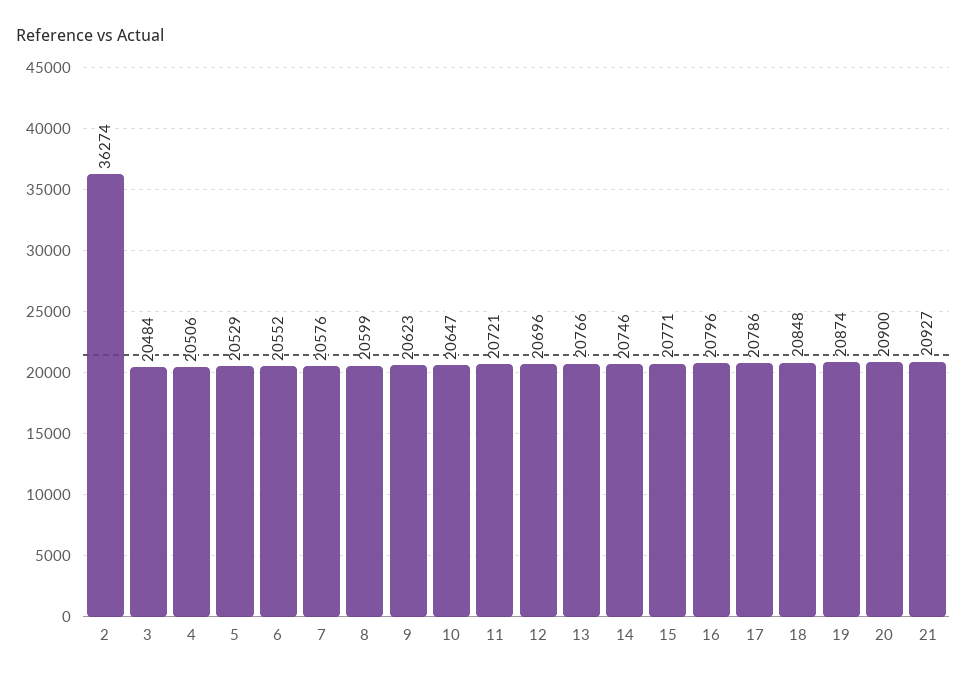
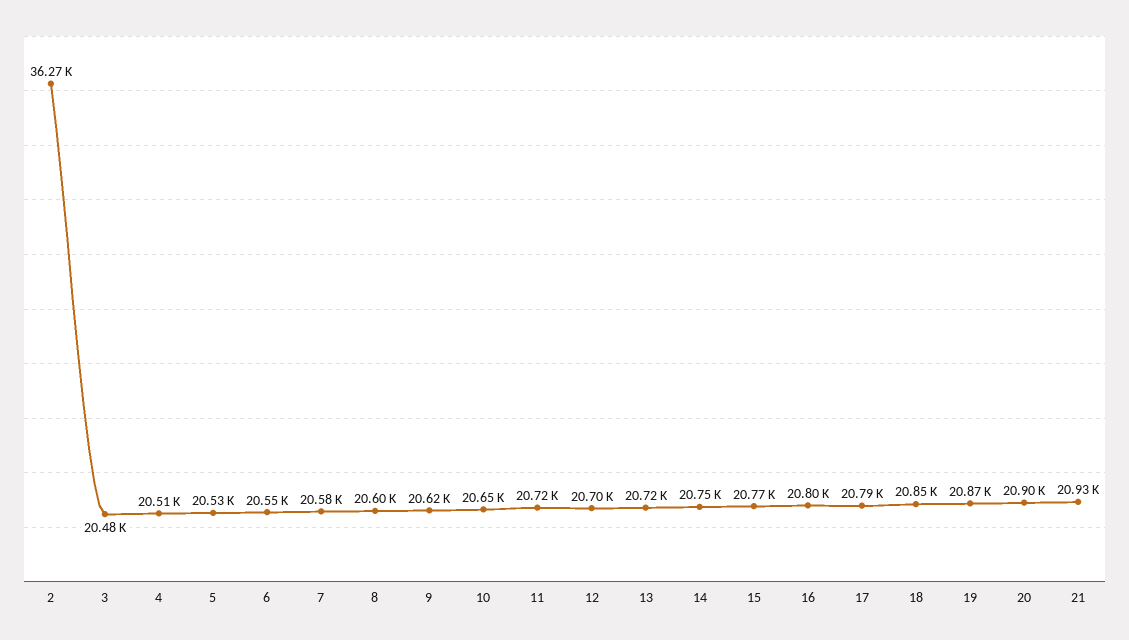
13: 20766 -> 20720

